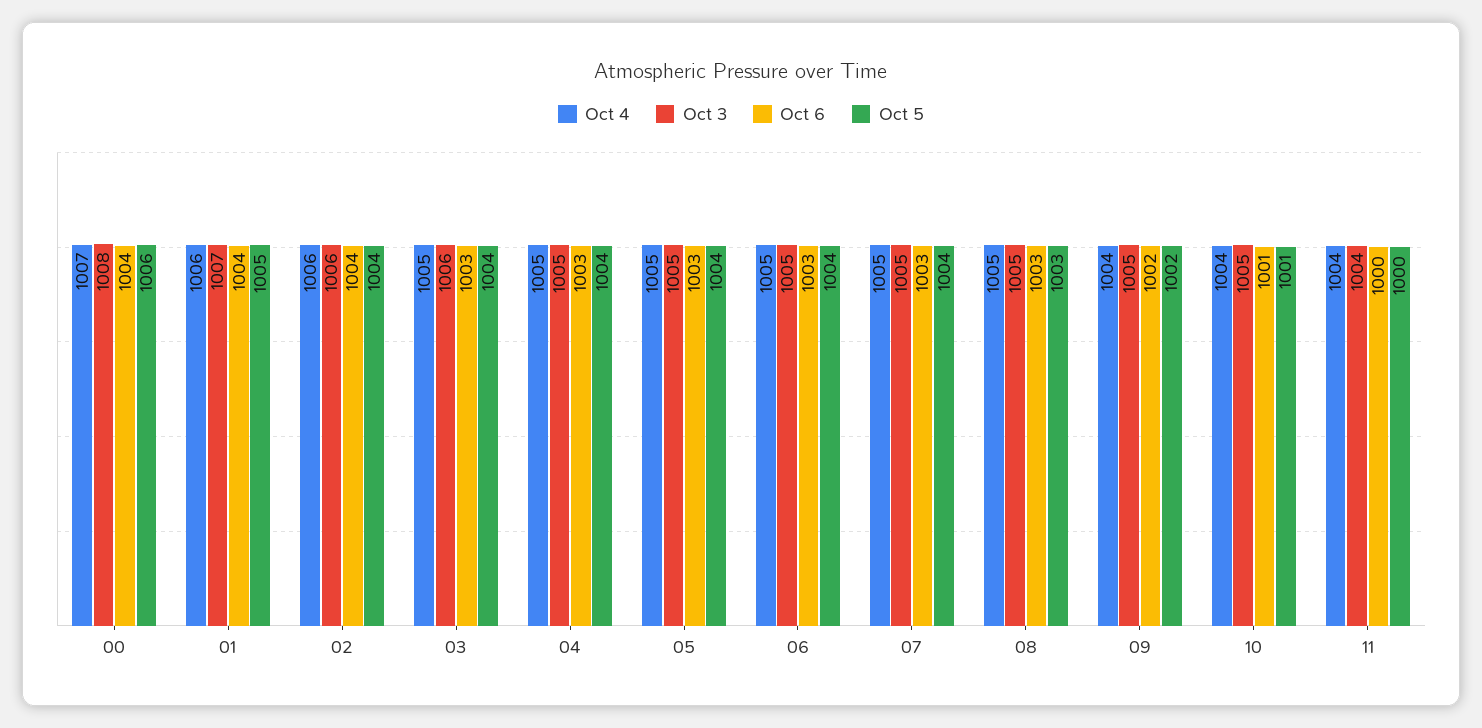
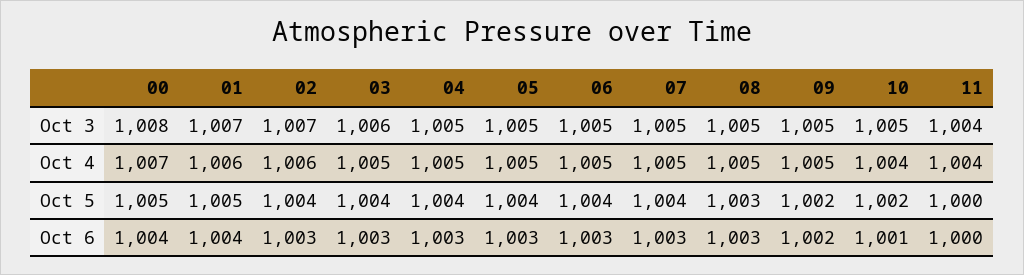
Oct 5, 00: 1006 -> 1005
Oct 3, 02: 1006 -> 1007
Oct 6, 02: 1004 -> 1003
Oct 4, 09: 1004 -> 1005
Oct 5, 10: 1001 -> 1002

